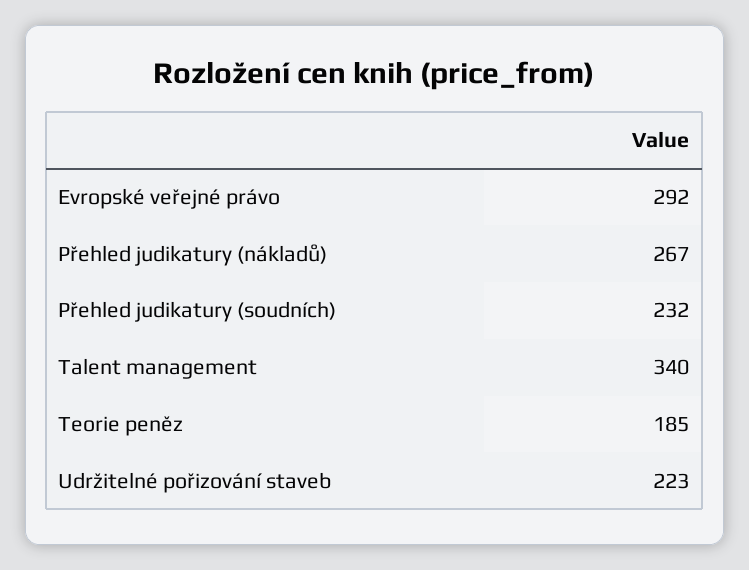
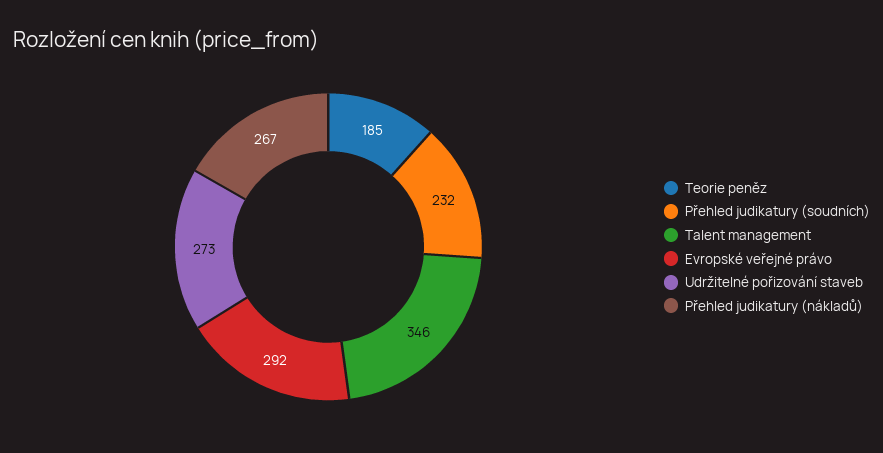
Talent management: 340 -> 346
Udržitelné pořizování staveb: 223 -> 273

